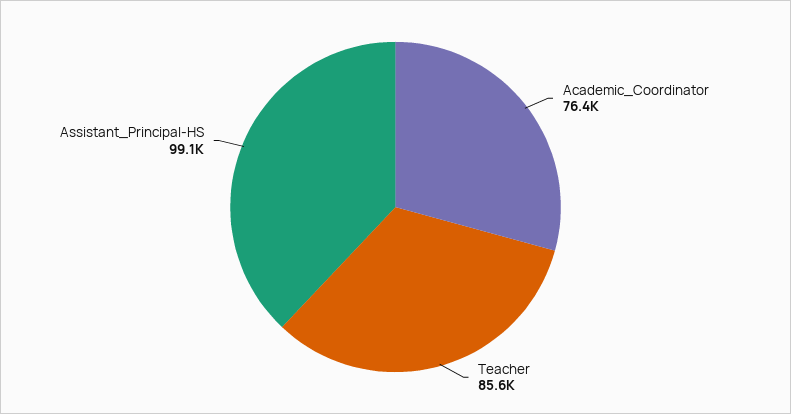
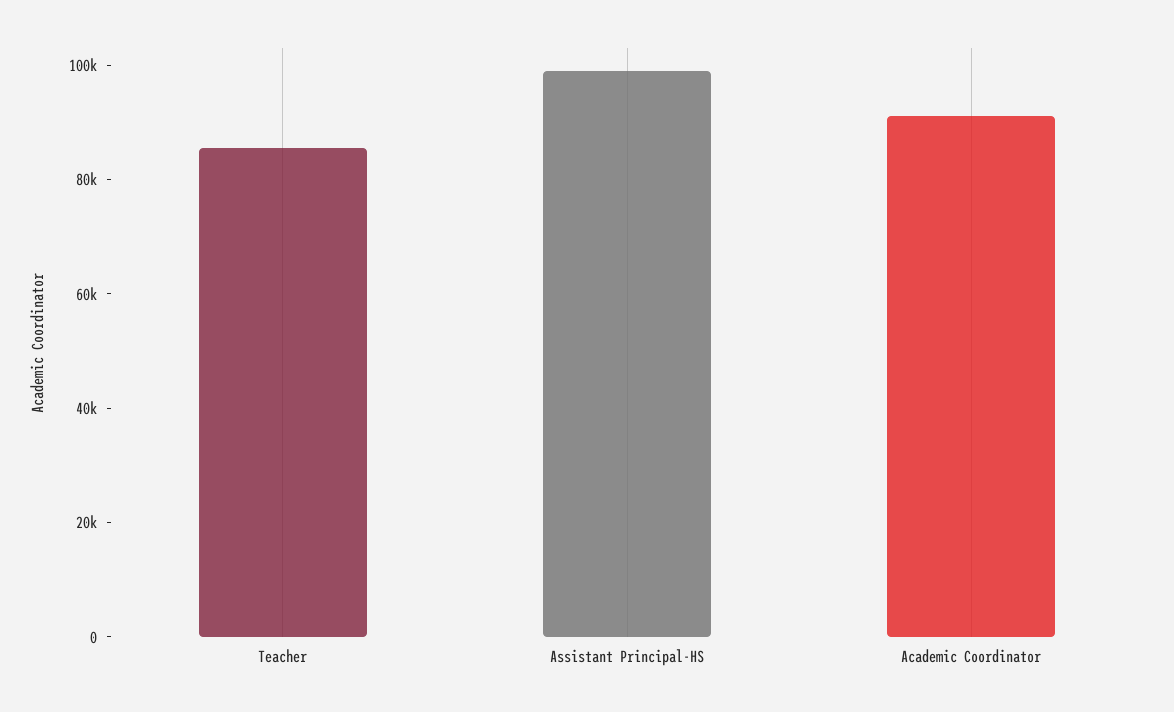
Academic_Coordinator: 76400 -> 90000

